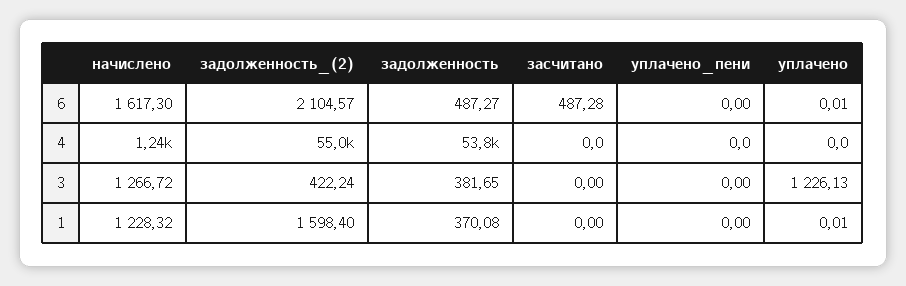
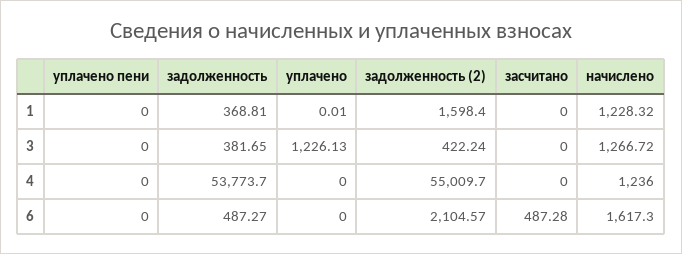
уплачено, 6: 0.01 -> 0
задолженность, 1: 370.08 -> 368.81

